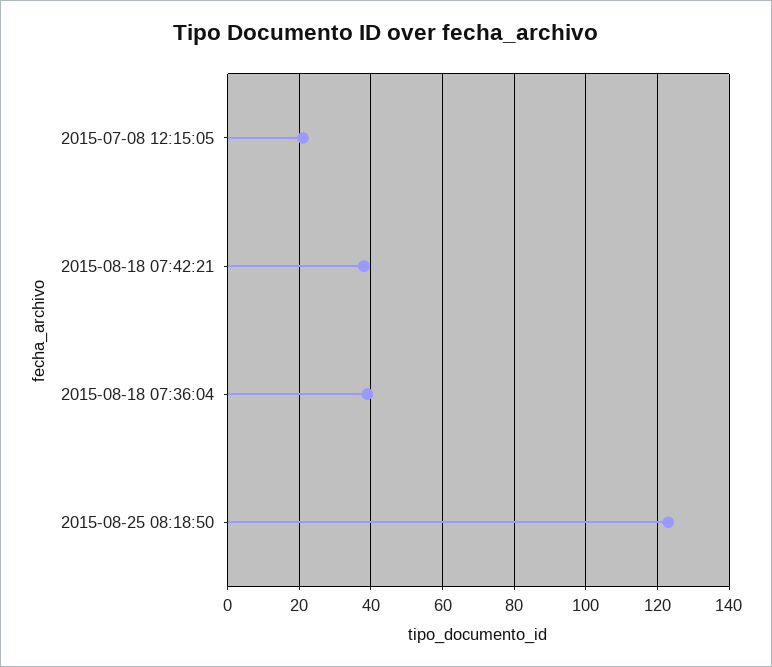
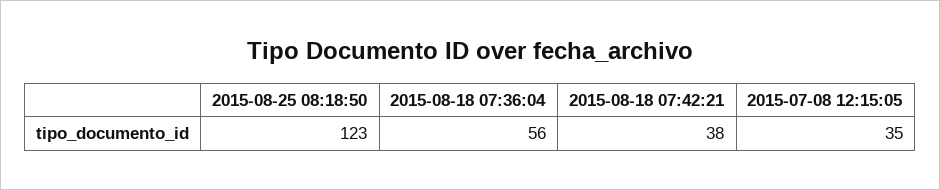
2015-07-08 12:15:05: 20 -> 35
2015-08-18 07:36:04: 40 -> 56

